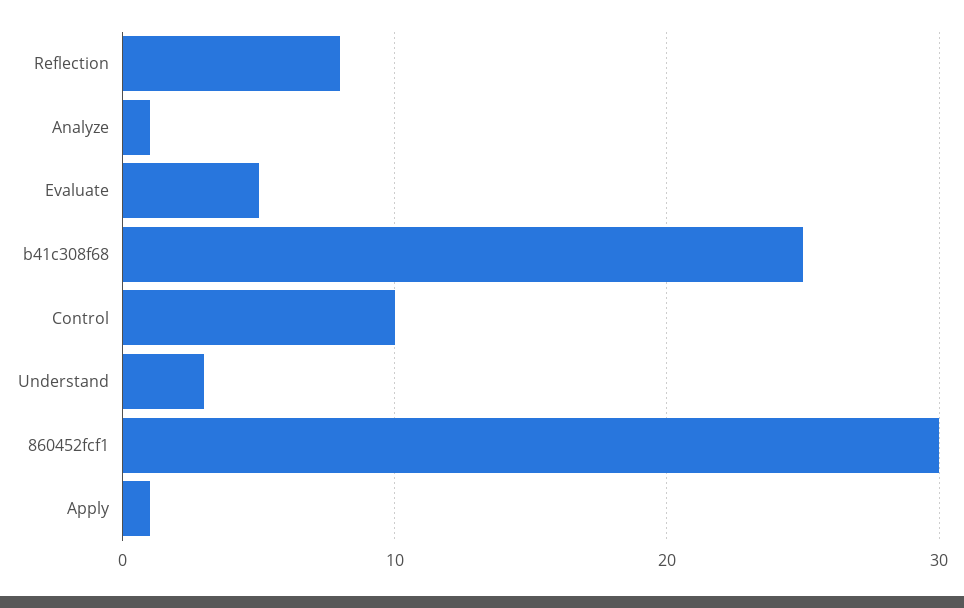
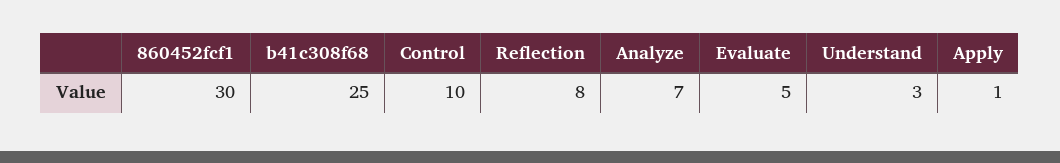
Analyze: 1 -> 7

